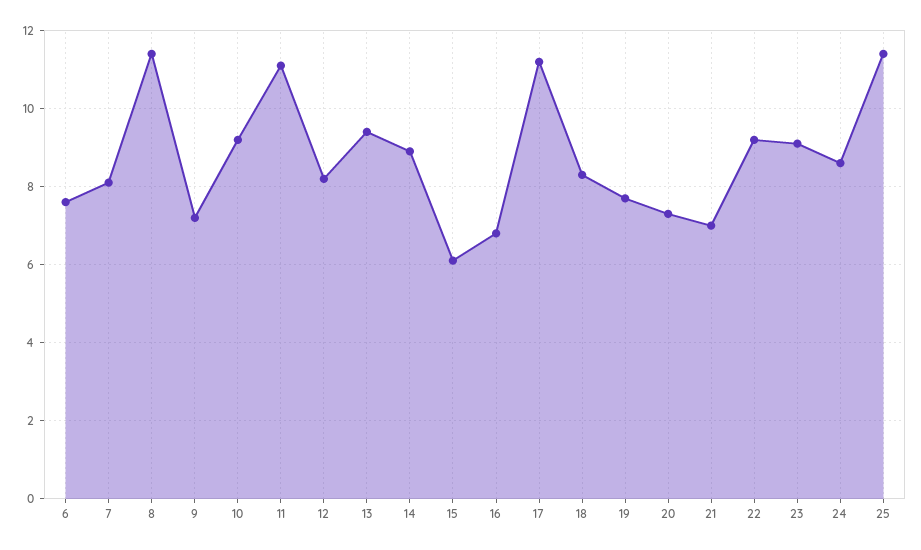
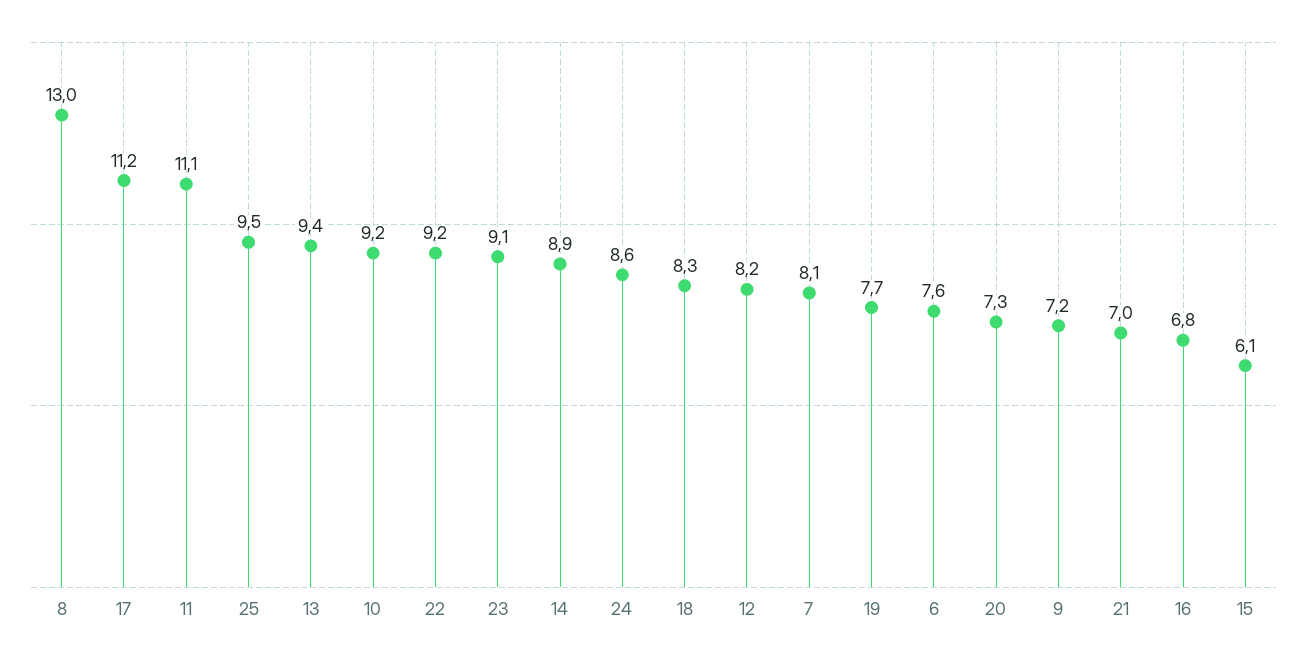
8: 11.5 -> 13
25: 11.5 -> 9.5

